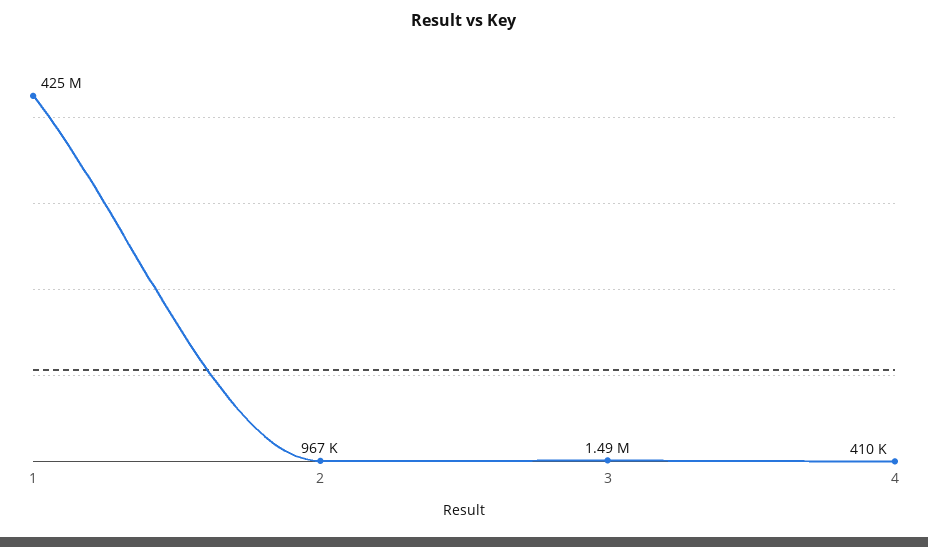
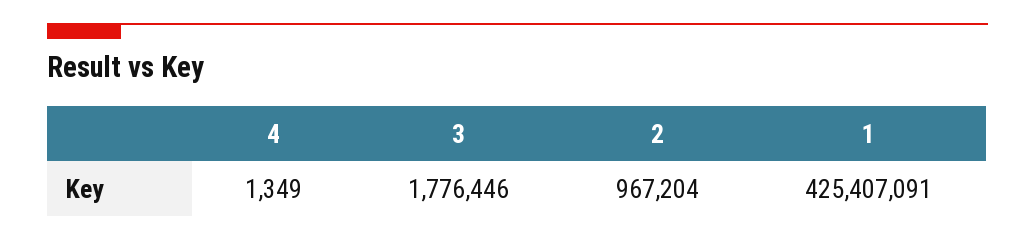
3: 1490000 -> 1776446
4: 410000 -> 1349

